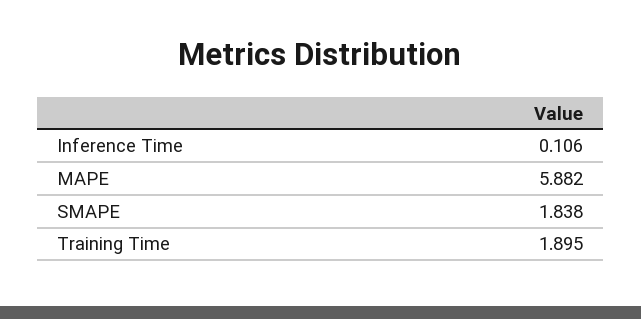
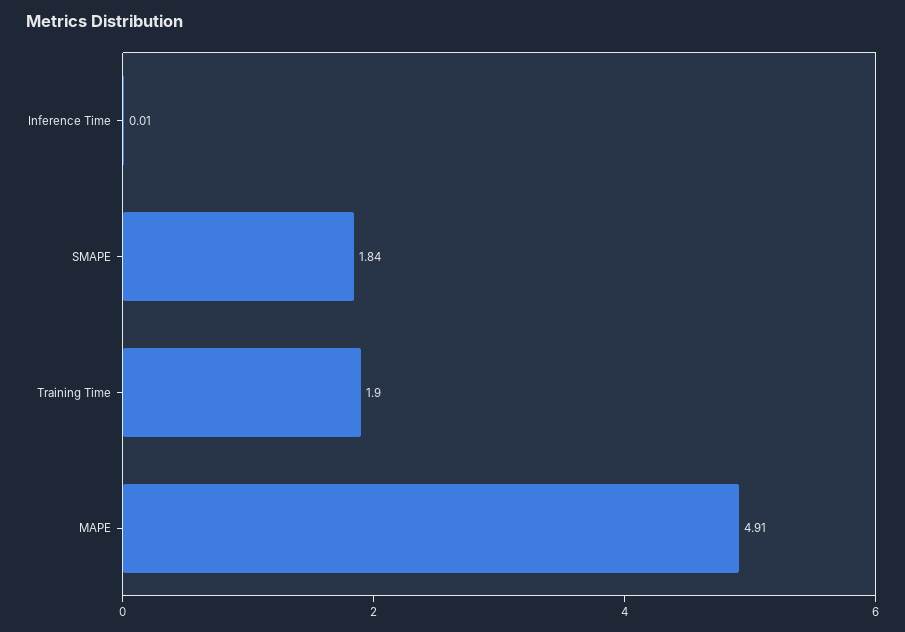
Inference Time: 0.106 -> 0.01
MAPE: 5.882 -> 4.91

